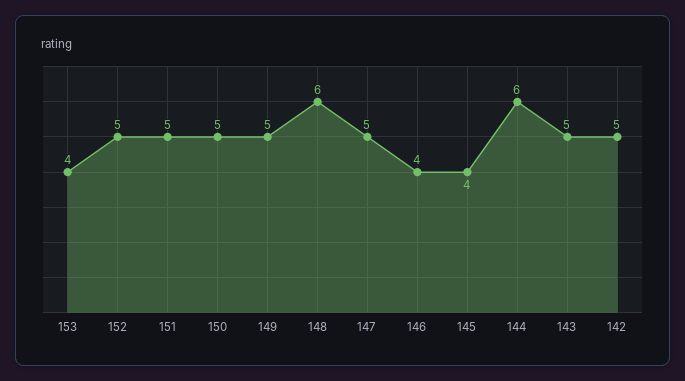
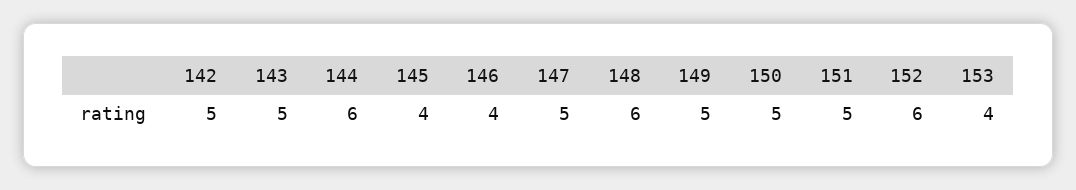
152: 5 -> 6

